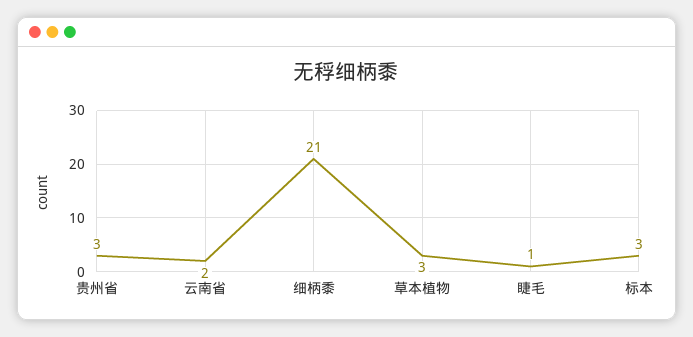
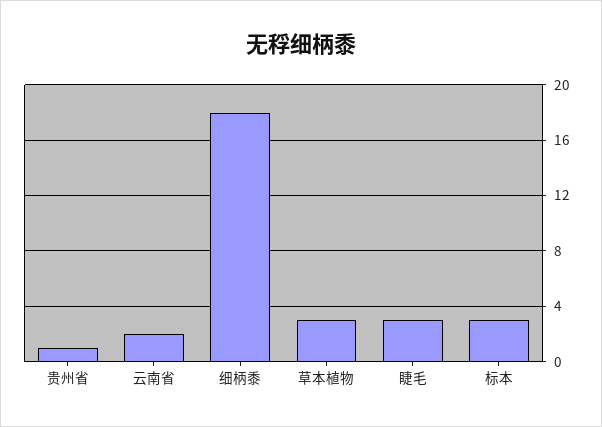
贵州省: 3 -> 1
细柄黍: 21 -> 18
睫毛: 1 -> 3

